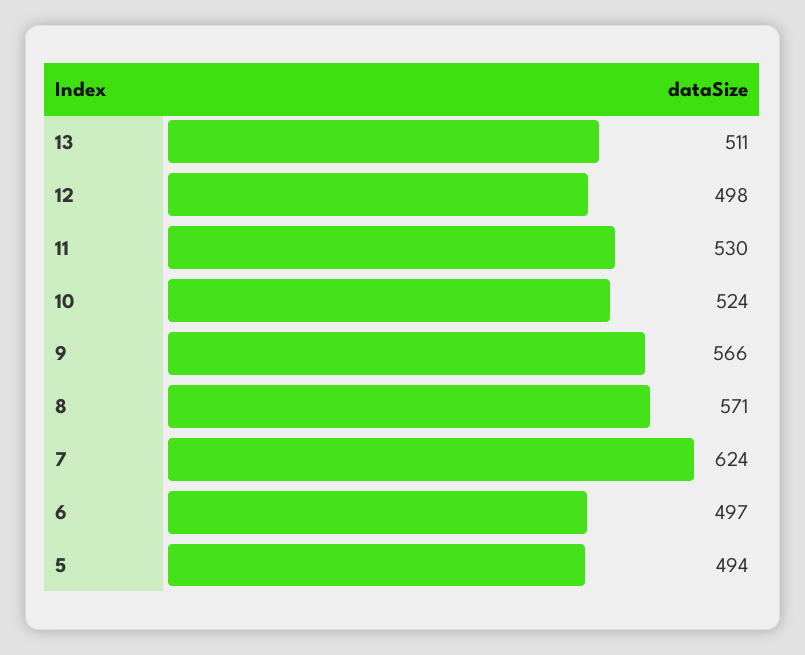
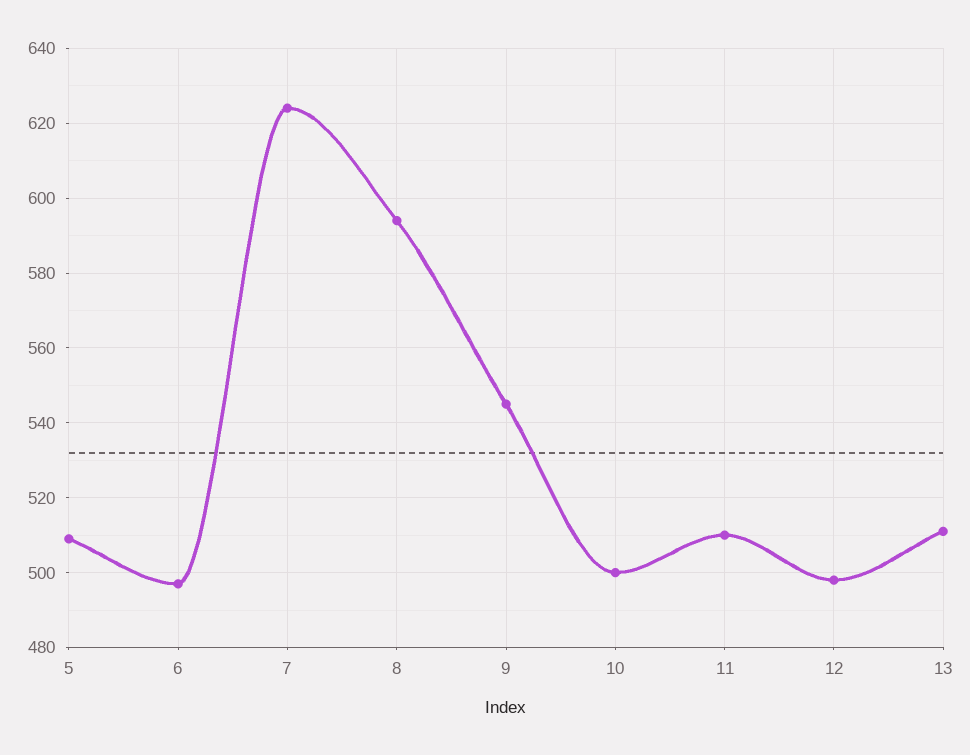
11: 530 -> 510
10: 524 -> 500
9: 566 -> 545
8: 571 -> 595
5: 494 -> 510

